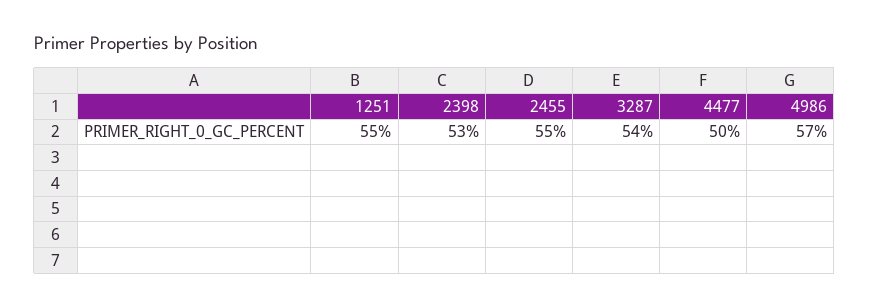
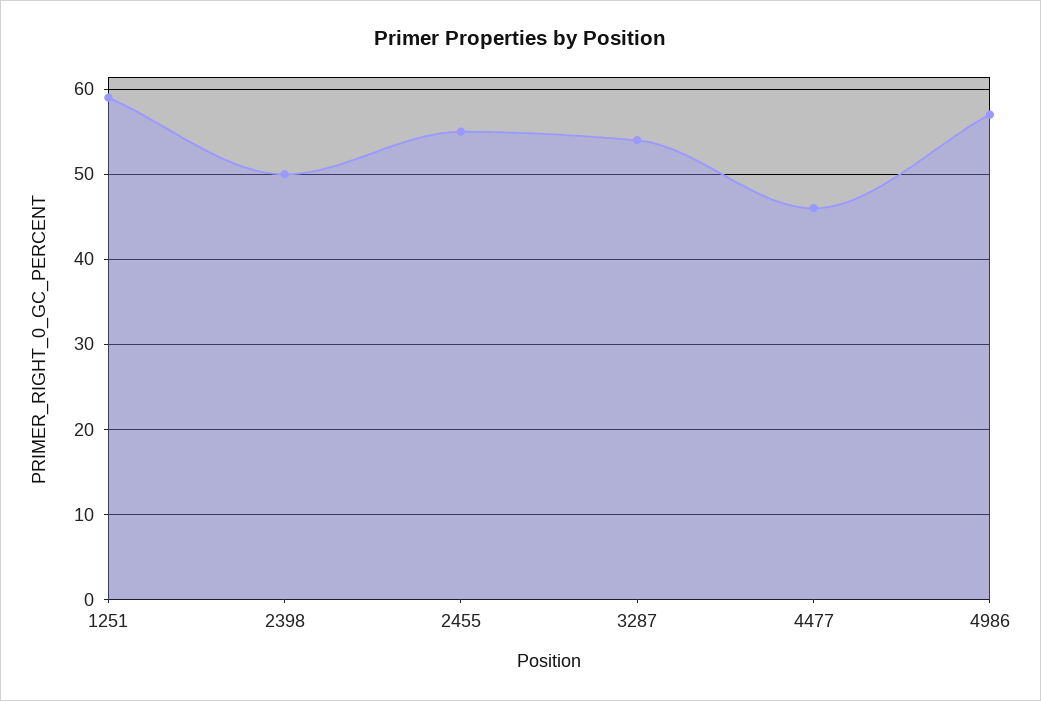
1251: 55 -> 59
2398: 53 -> 50
4477: 50 -> 46

